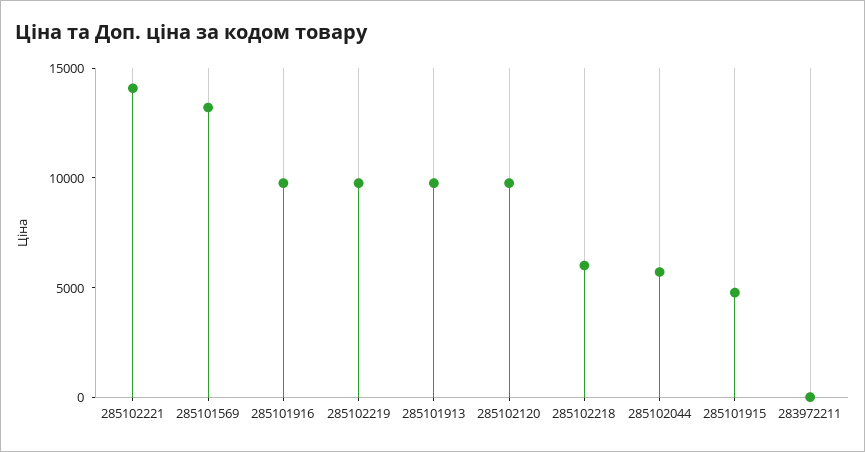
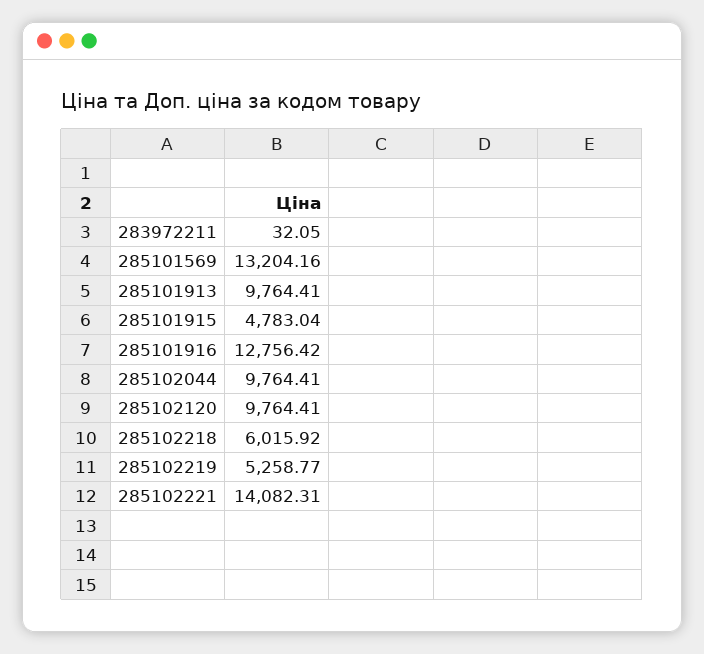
285101916: 10000 -> 12756.42
285102219: 10000 -> 5258.77
285102044: 6000 -> 9764.41

